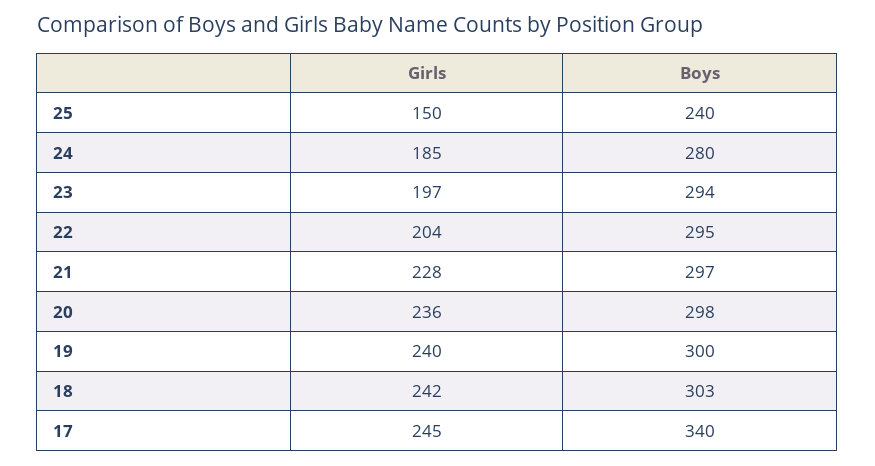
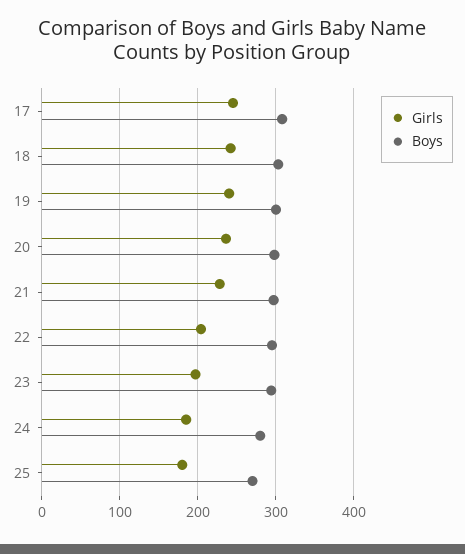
Girls, 25: 150 -> 180
Boys, 25: 240 -> 270
Boys, 17: 340 -> 310

